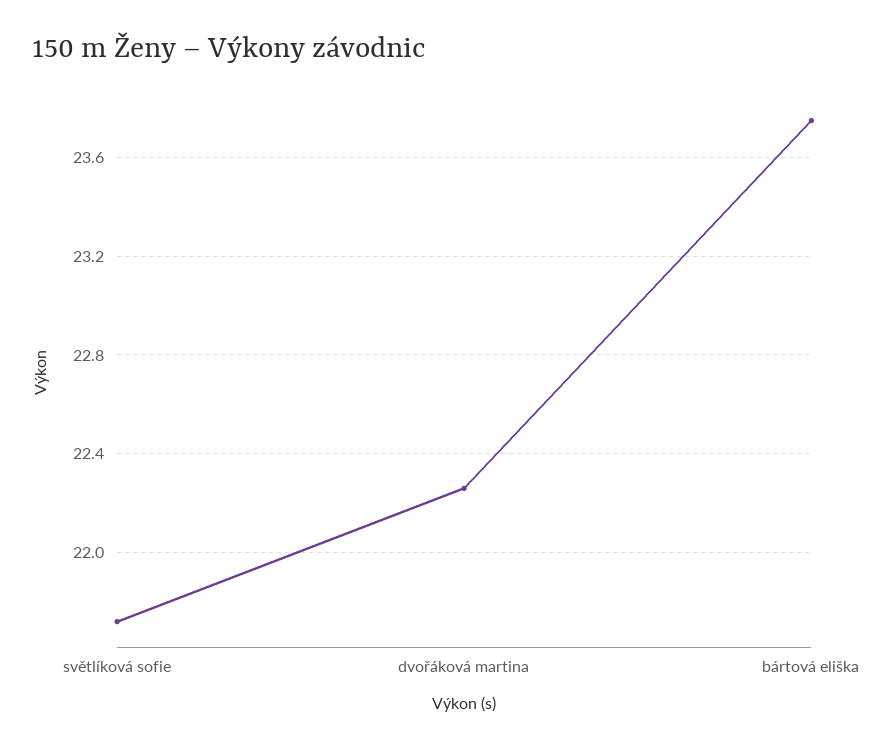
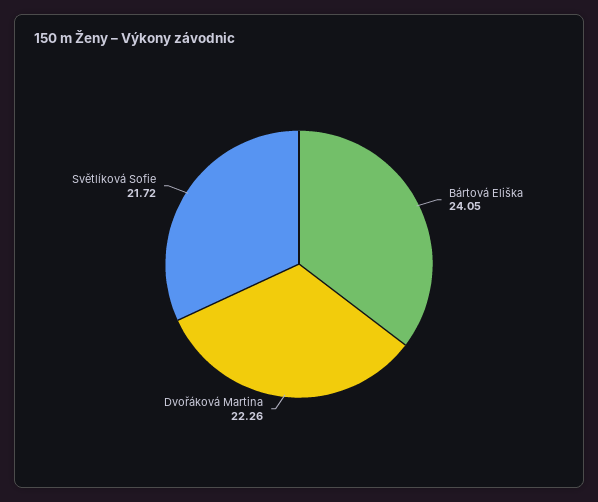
bártová eliška: 23.75 -> 24.05

